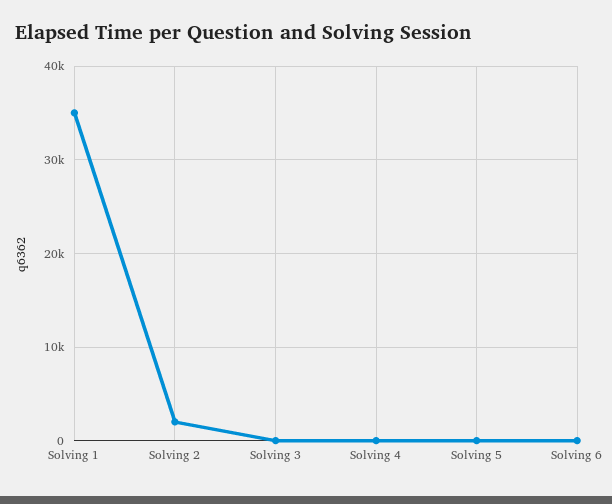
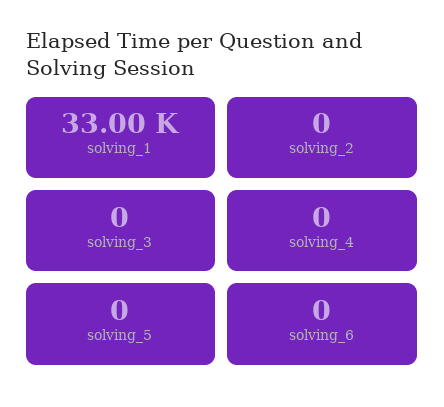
Solving 1: 35000 -> 33000
Solving 2: 2000 -> 0

